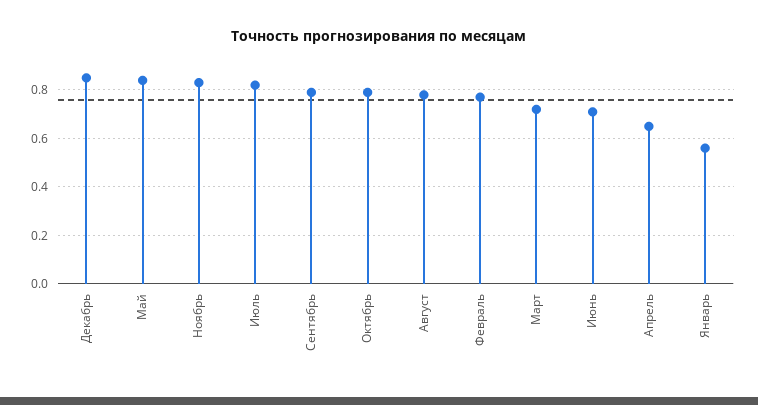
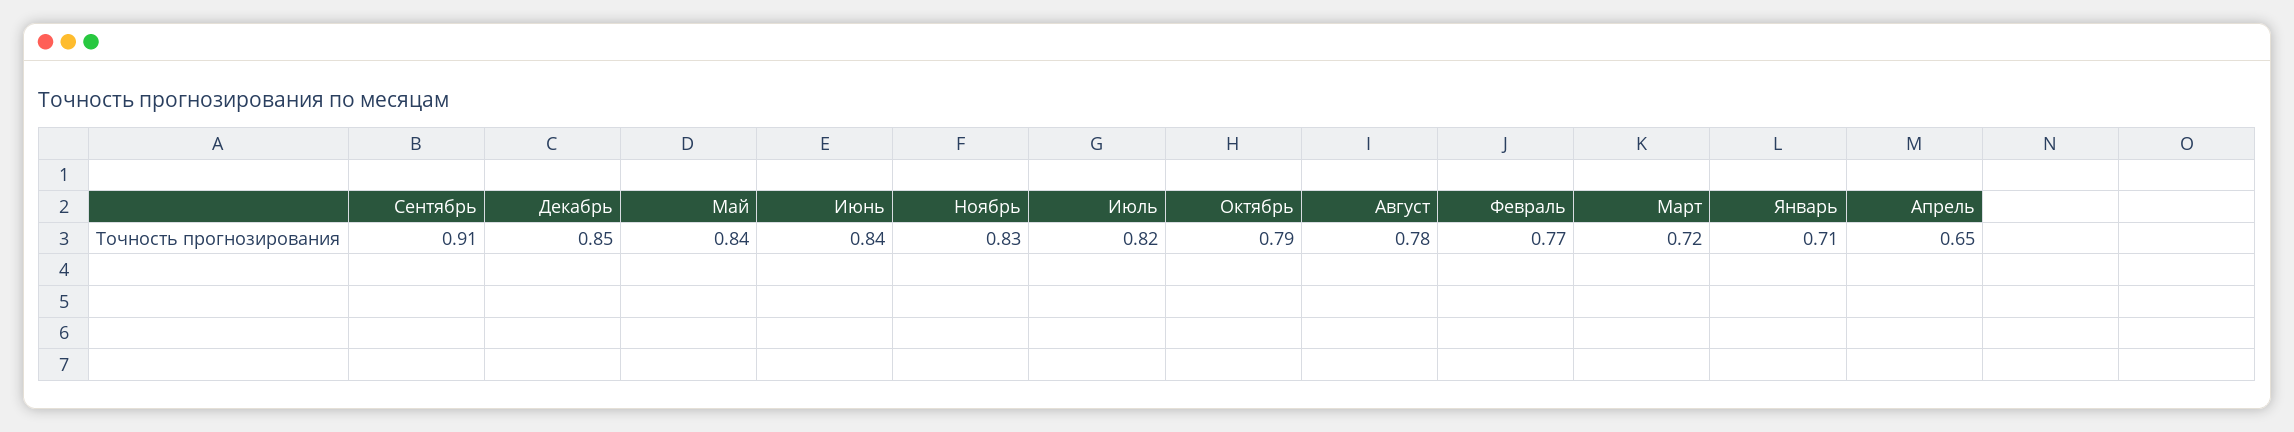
Сентябрь: 0.8 -> 0.91
Июнь: 0.7 -> 0.84
Январь: 0.55 -> 0.71

